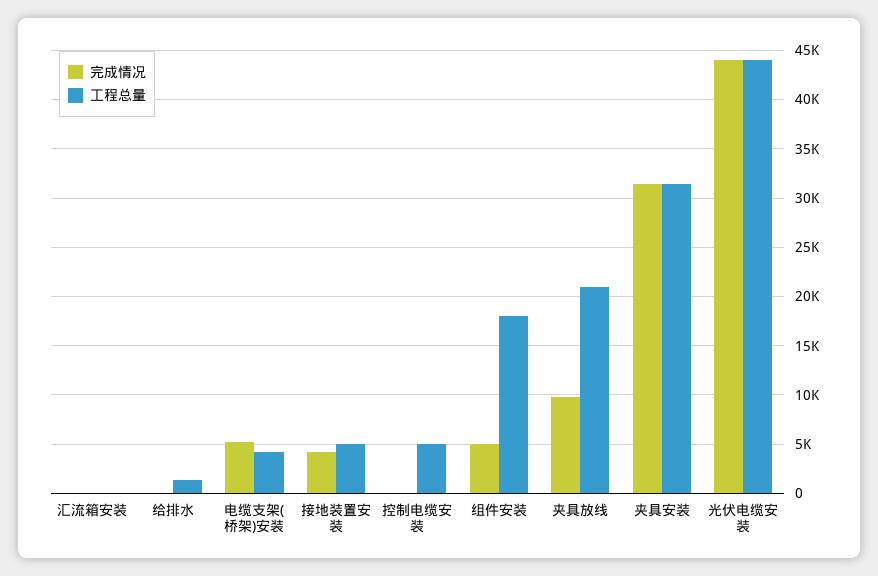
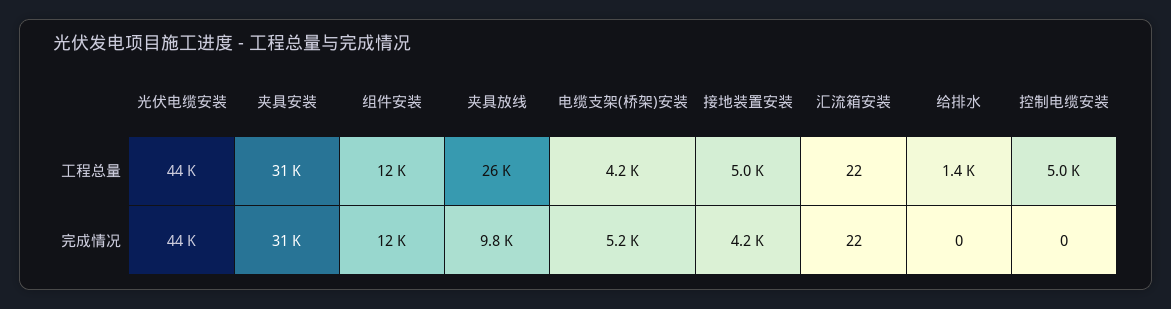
完成情况, 组件安装: 5000 -> 12000
工程总量, 组件安装: 18000 -> 12000
工程总量, 夹具放线: 21000 -> 26000

